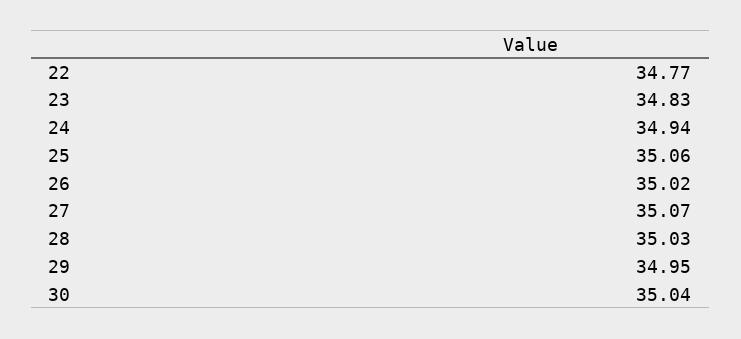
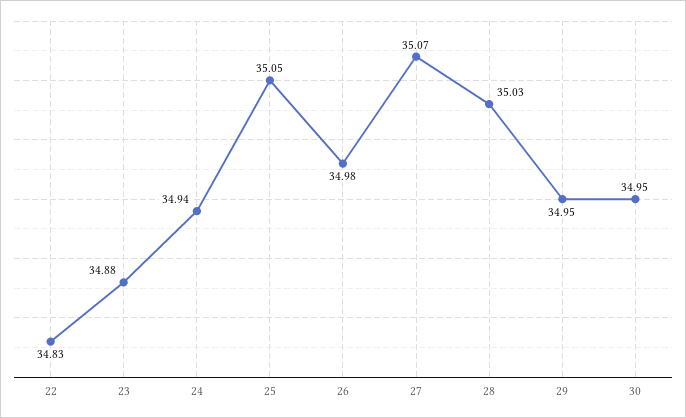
22: 34.77 -> 34.83
23: 34.83 -> 34.88
25: 35.06 -> 35.05
26: 35.02 -> 34.98
30: 35.04 -> 34.95

